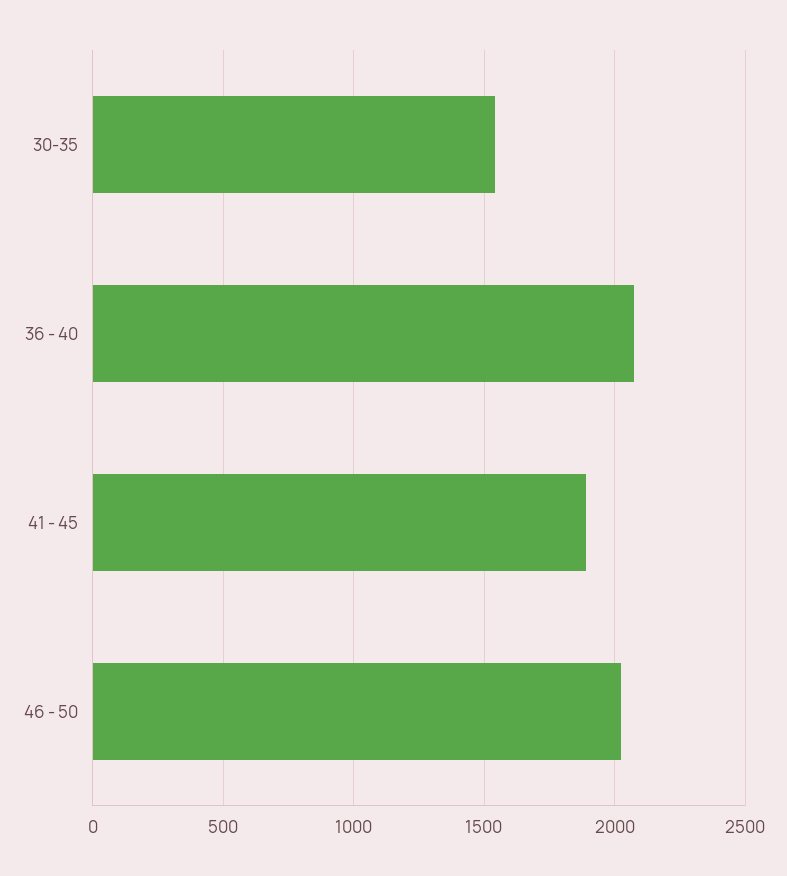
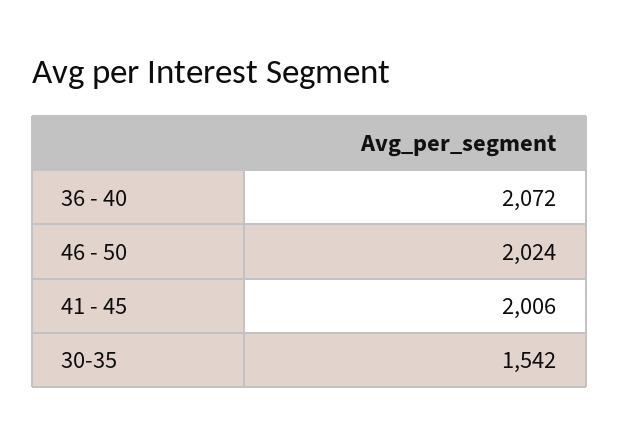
41 - 45: 1900 -> 2006

